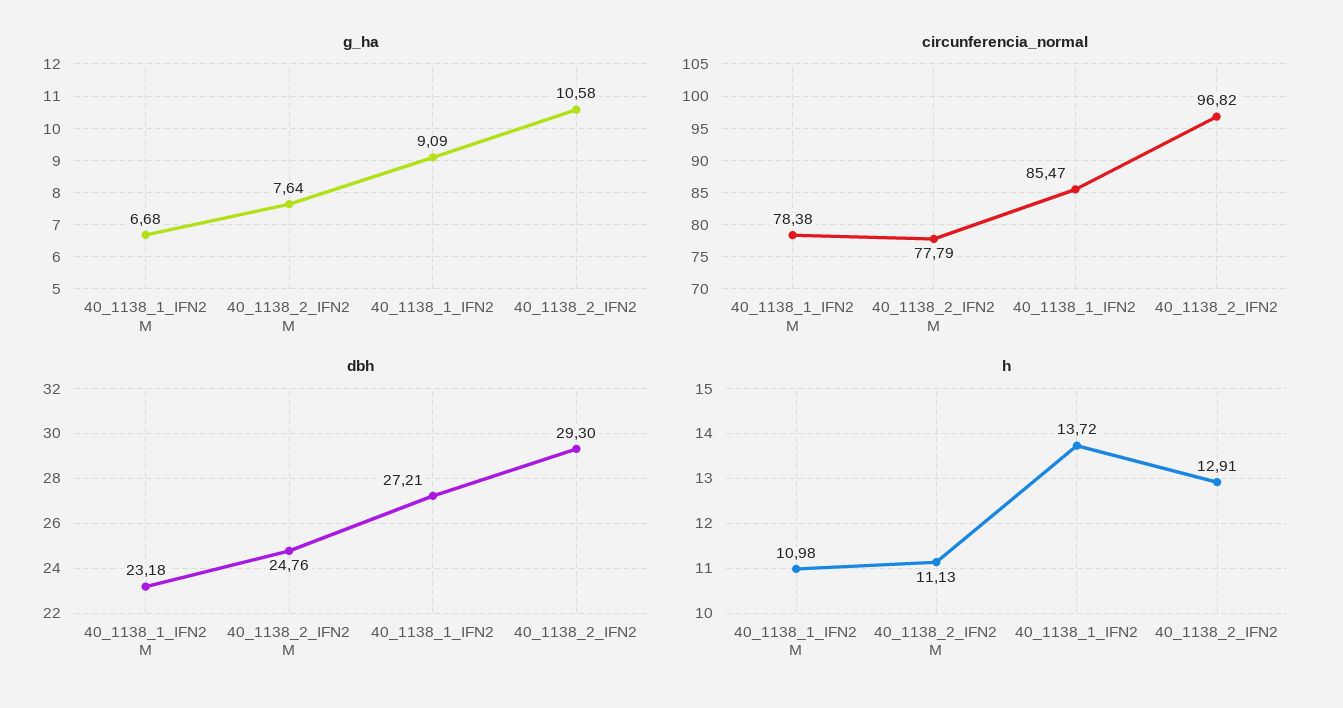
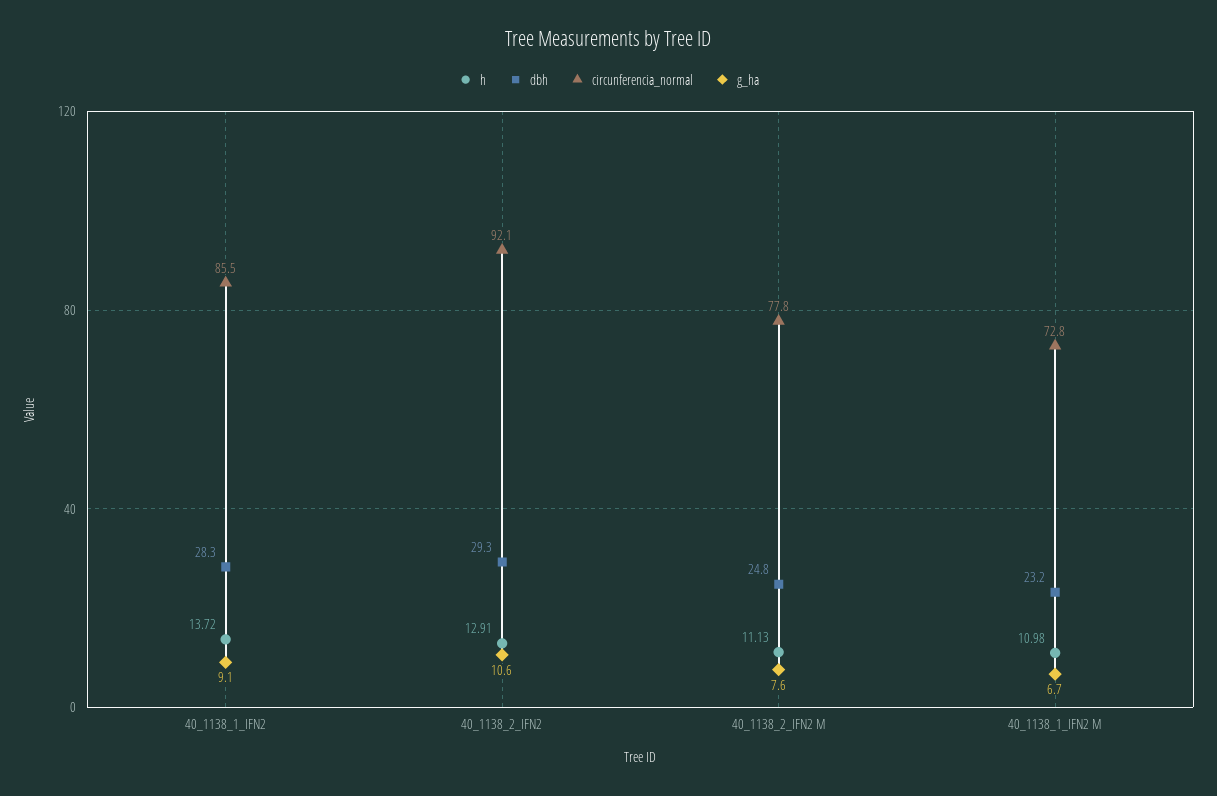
circunferencia_normal, 40_1138_1_IFN2 M: 78.38 -> 72.8
circunferencia_normal, 40_1138_2_IFN2: 96.82 -> 92.1
dbh, 40_1138_1_IFN2: 27.21 -> 28.3

